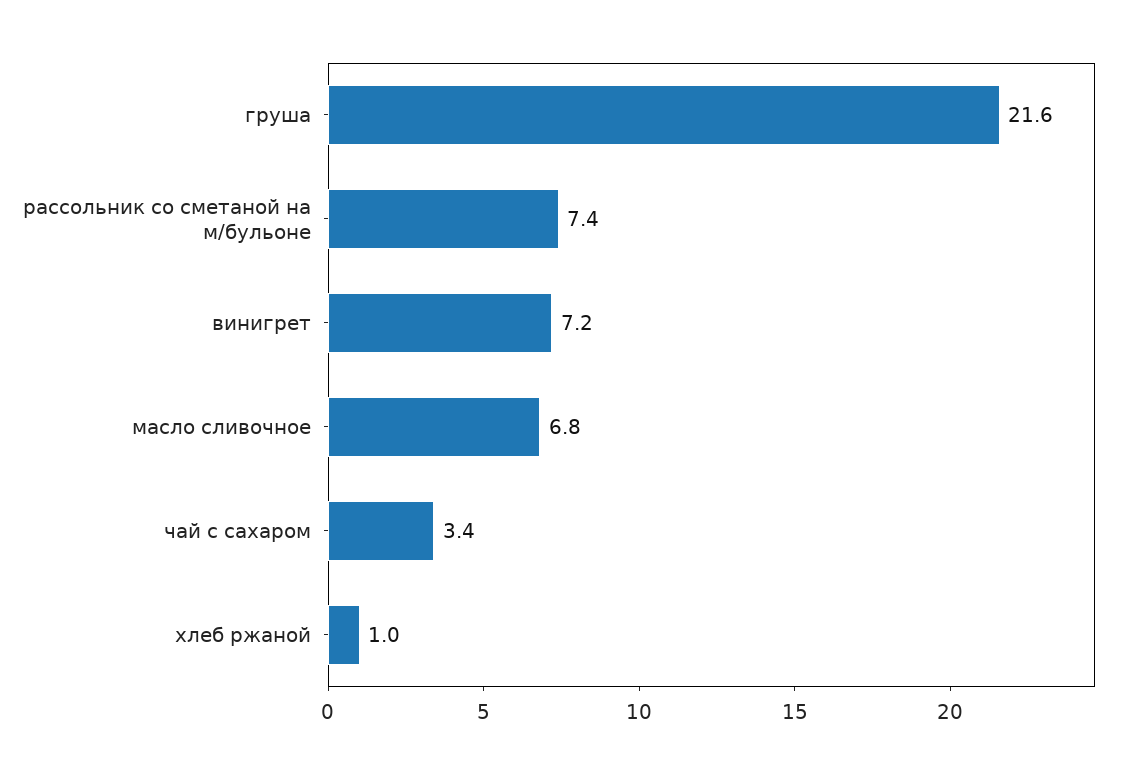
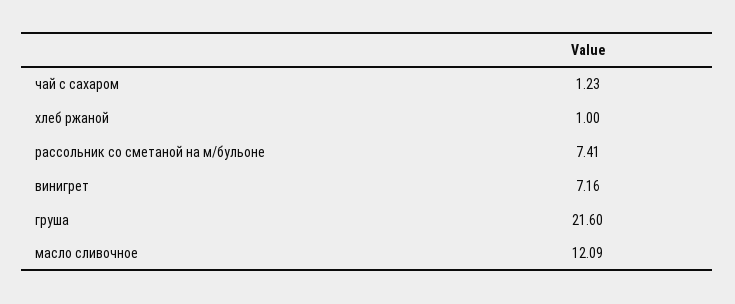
масло сливочное: 6.8 -> 12.09
чай с сахаром: 3.4 -> 1.23

